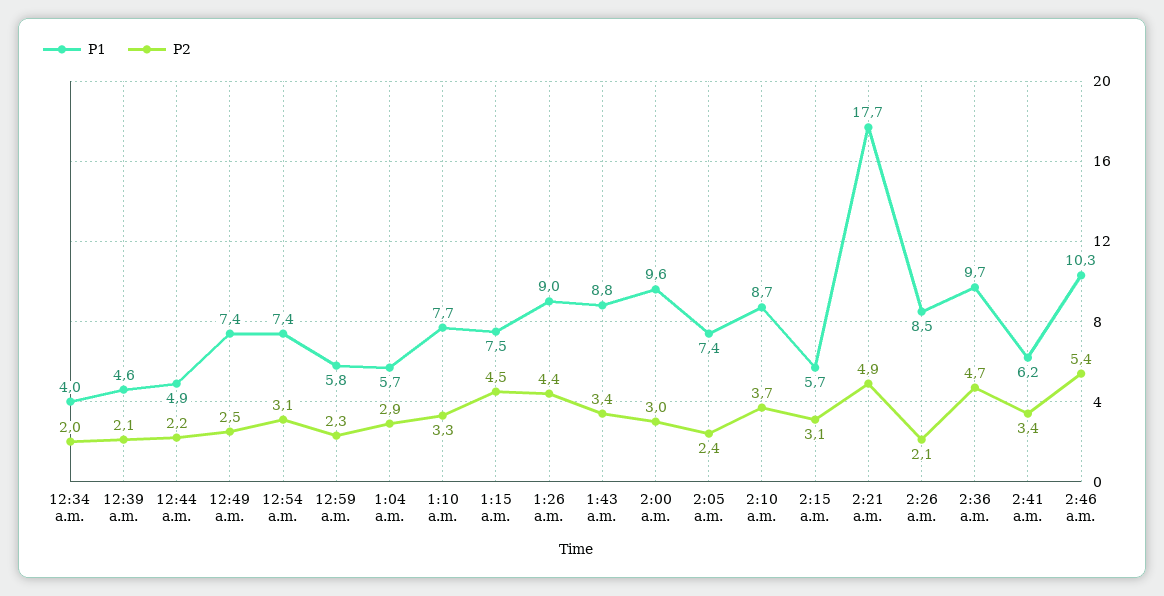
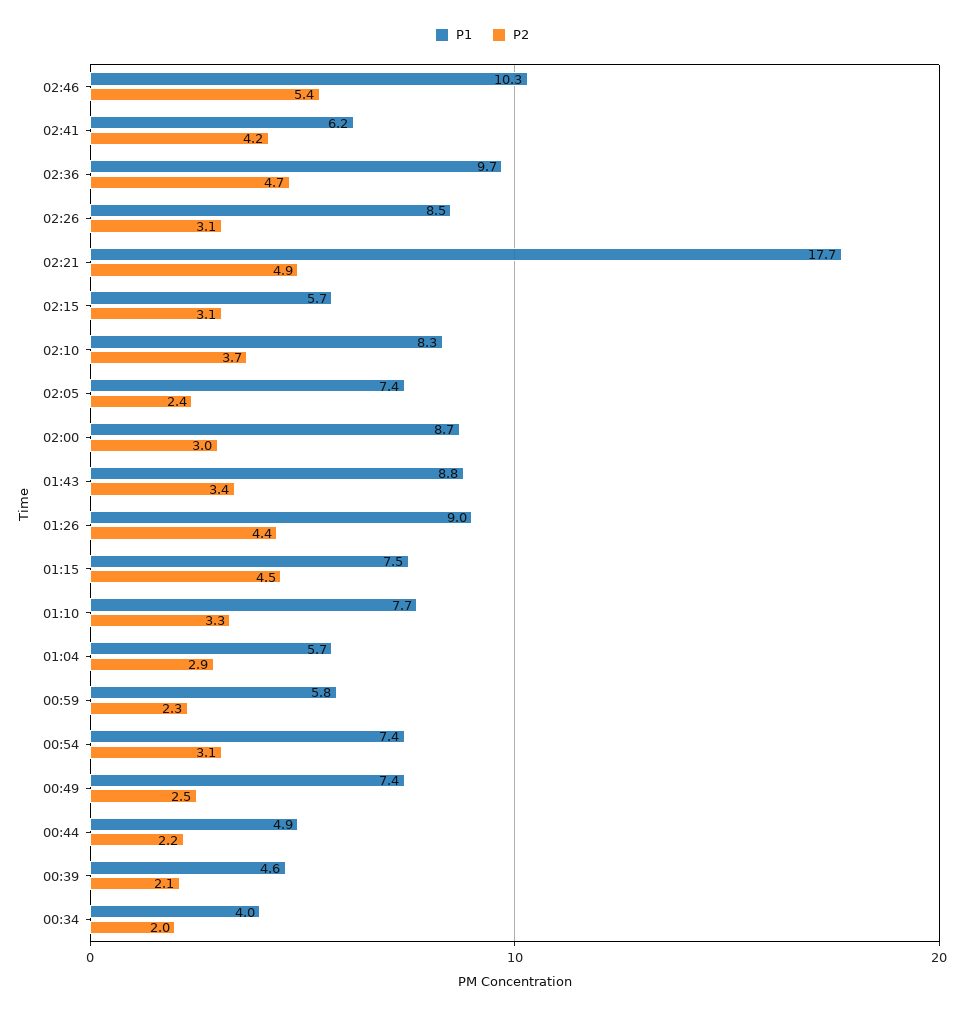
P1, 2:00 a.m.: 9.6 -> 8.7
P1, 2:10 a.m.: 8.7 -> 8.3
P2, 2:26 a.m.: 2.1 -> 3.1
P2, 2:41 a.m.: 3.4 -> 4.2

